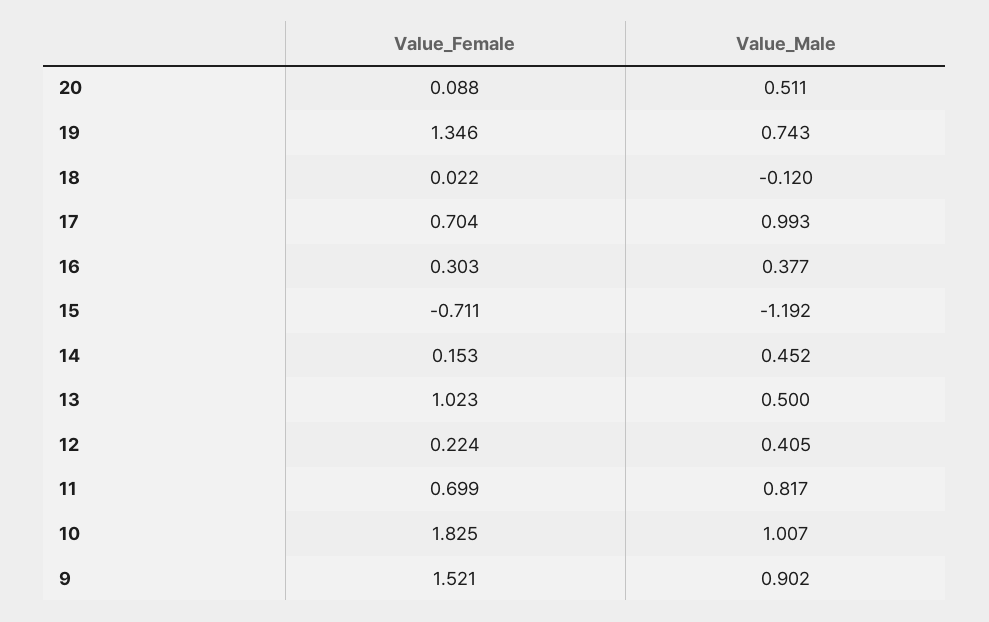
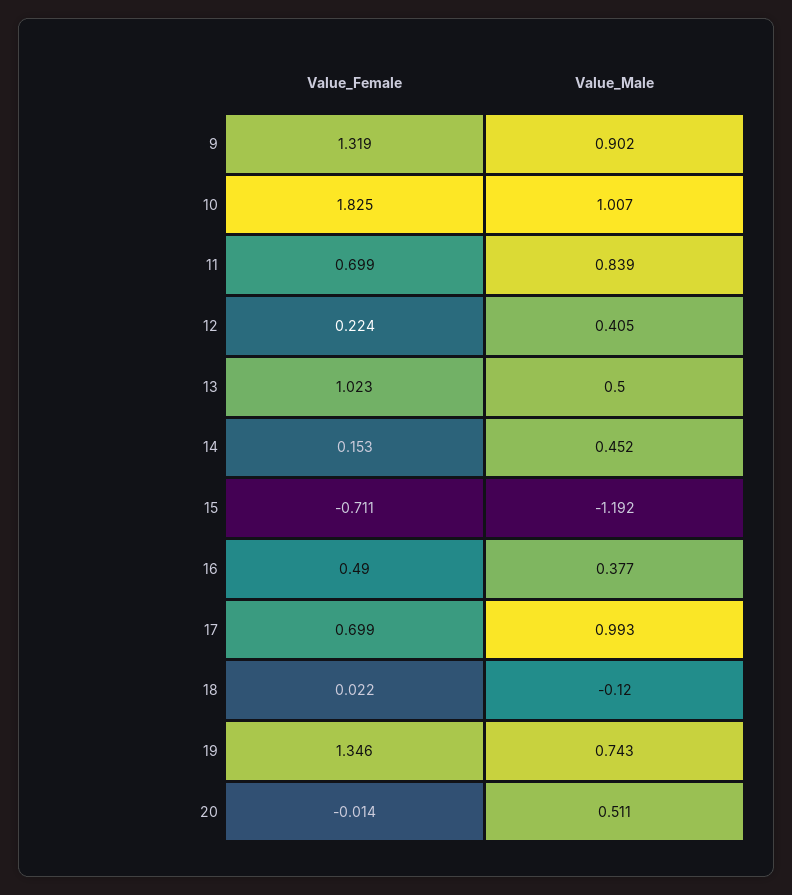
Value_Female, 20: 0.088 -> -0.014
Value_Female, 17: 0.704 -> 0.699
Value_Female, 16: 0.303 -> 0.49
Value_Male, 11: 0.817 -> 0.839
Value_Female, 9: 1.521 -> 1.319

